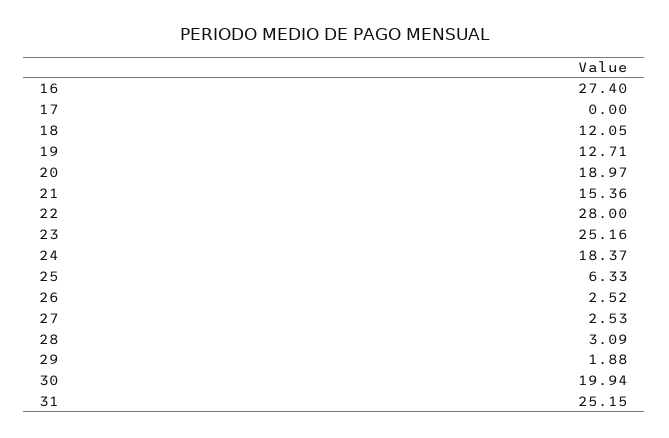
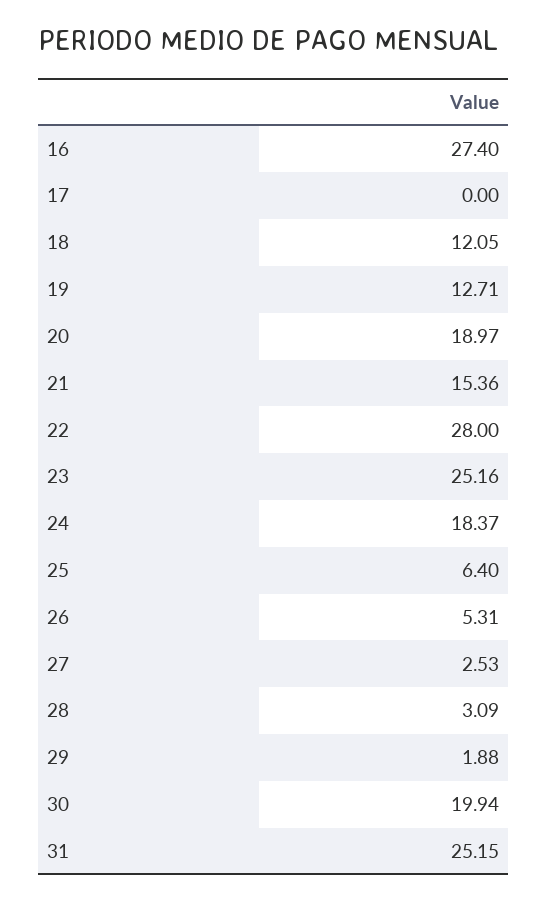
25: 6.33 -> 6.4
26: 2.52 -> 5.31

